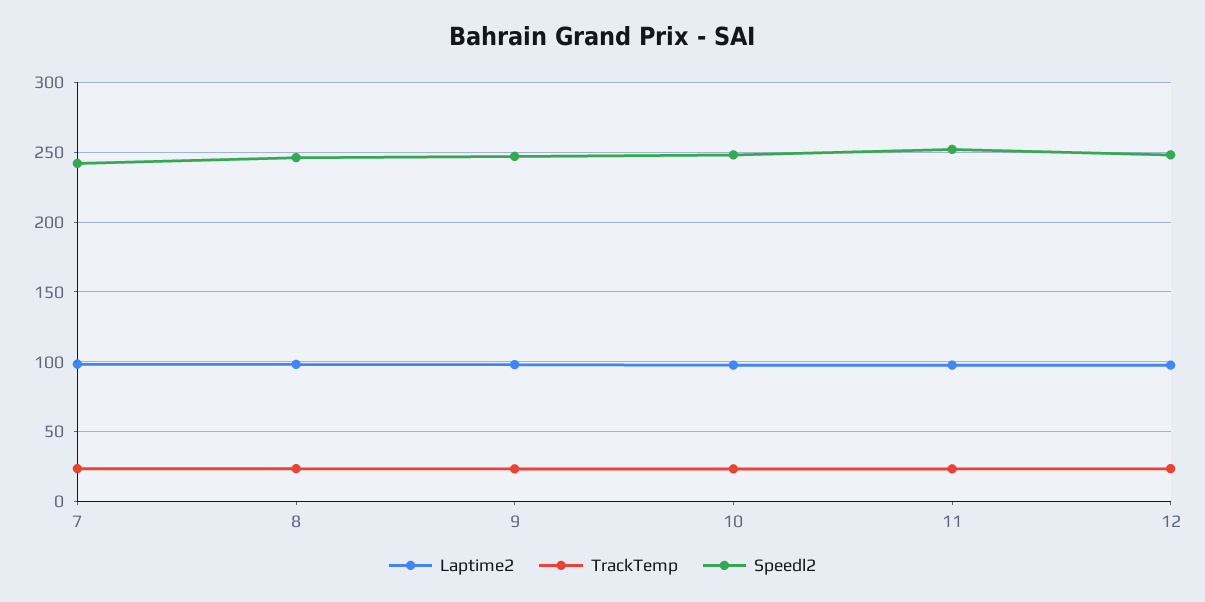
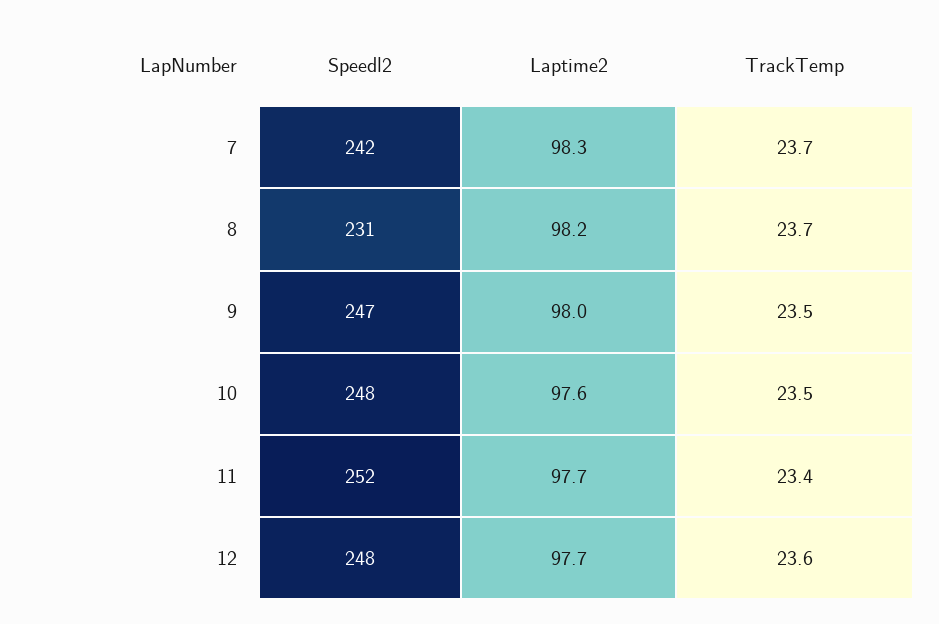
Speedl2, 8: 245 -> 231

